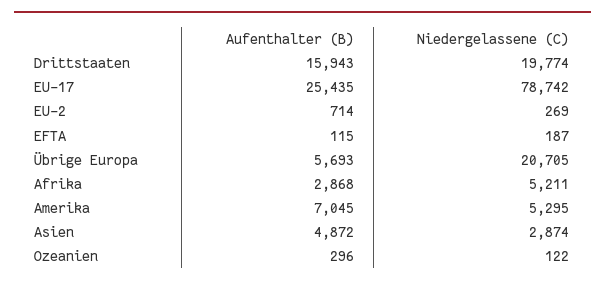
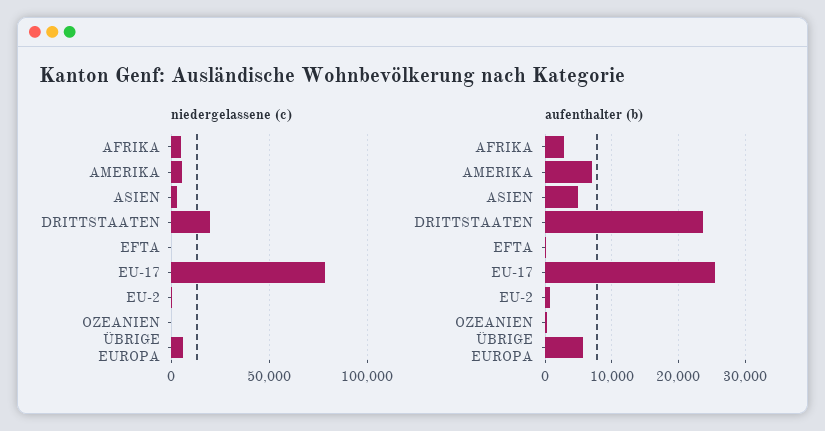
Aufenthalter (B), Drittstaaten: 15943 -> 24000
Niedergelassene (C), Übrige Europa: 20705 -> 5000

